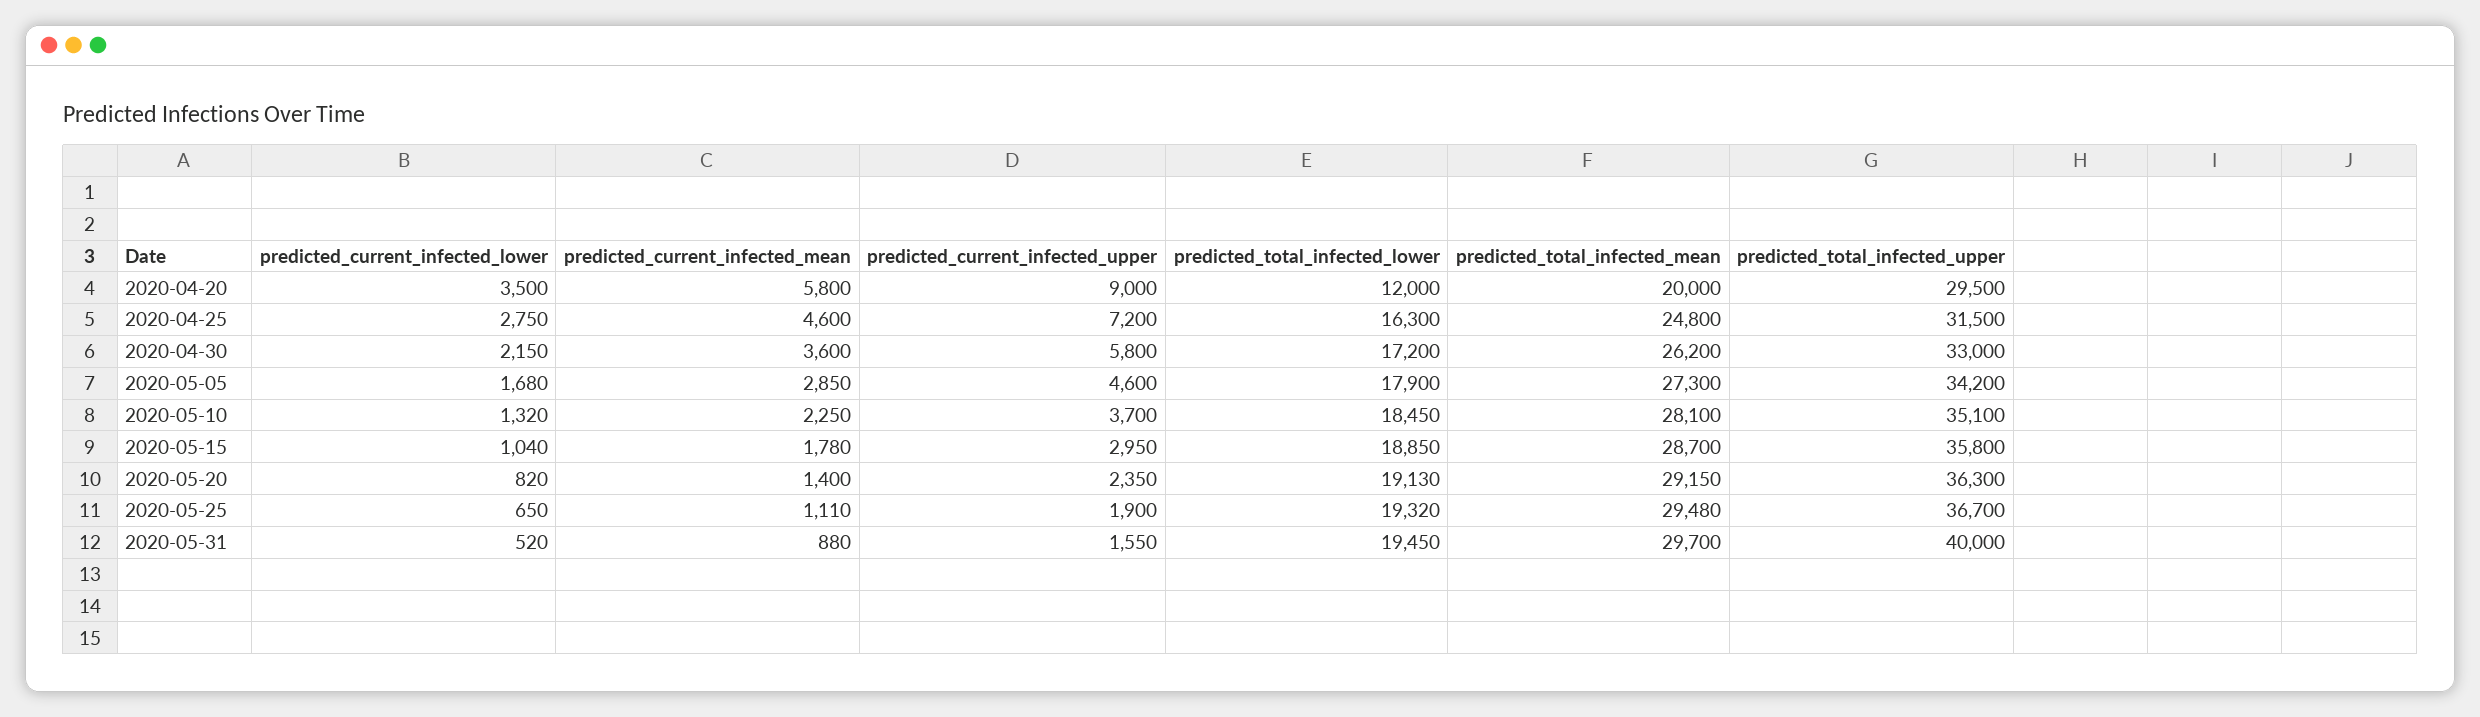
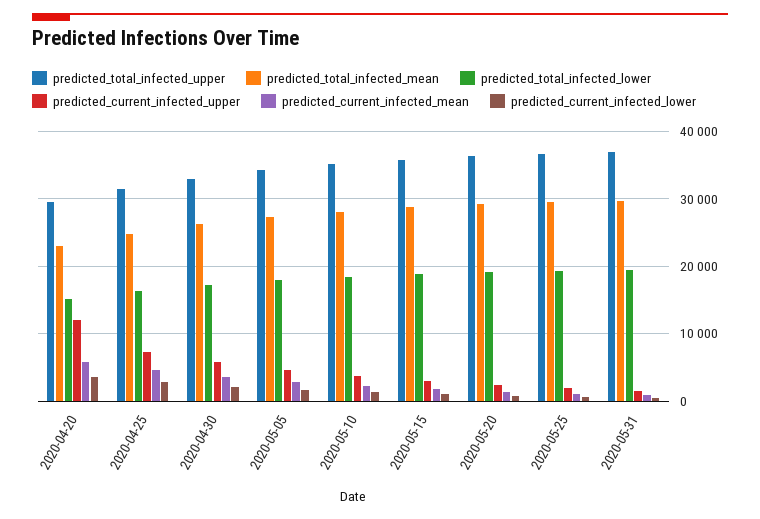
predicted_current_infected_upper, 2020-04-20: 9000 -> 12000
predicted_total_infected_lower, 2020-04-20: 12000 -> 15000
predicted_total_infected_mean, 2020-04-20: 20000 -> 23000
predicted_total_infected_upper, 2020-05-31: 40000 -> 37000

